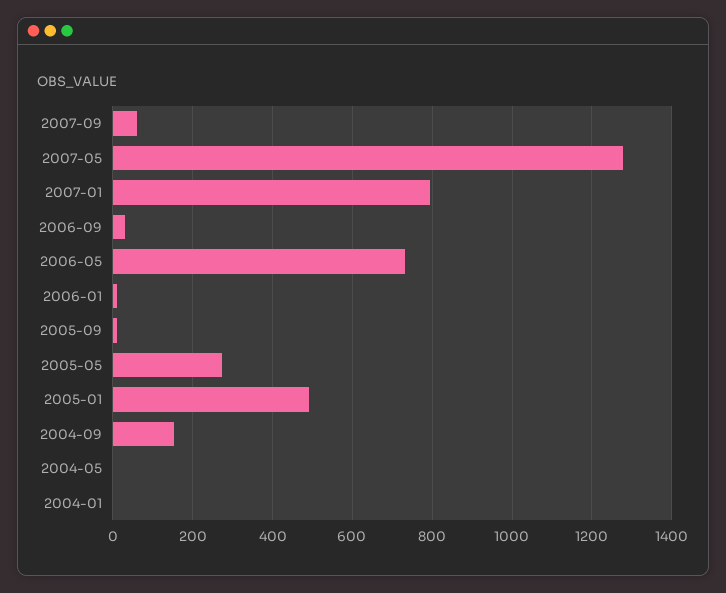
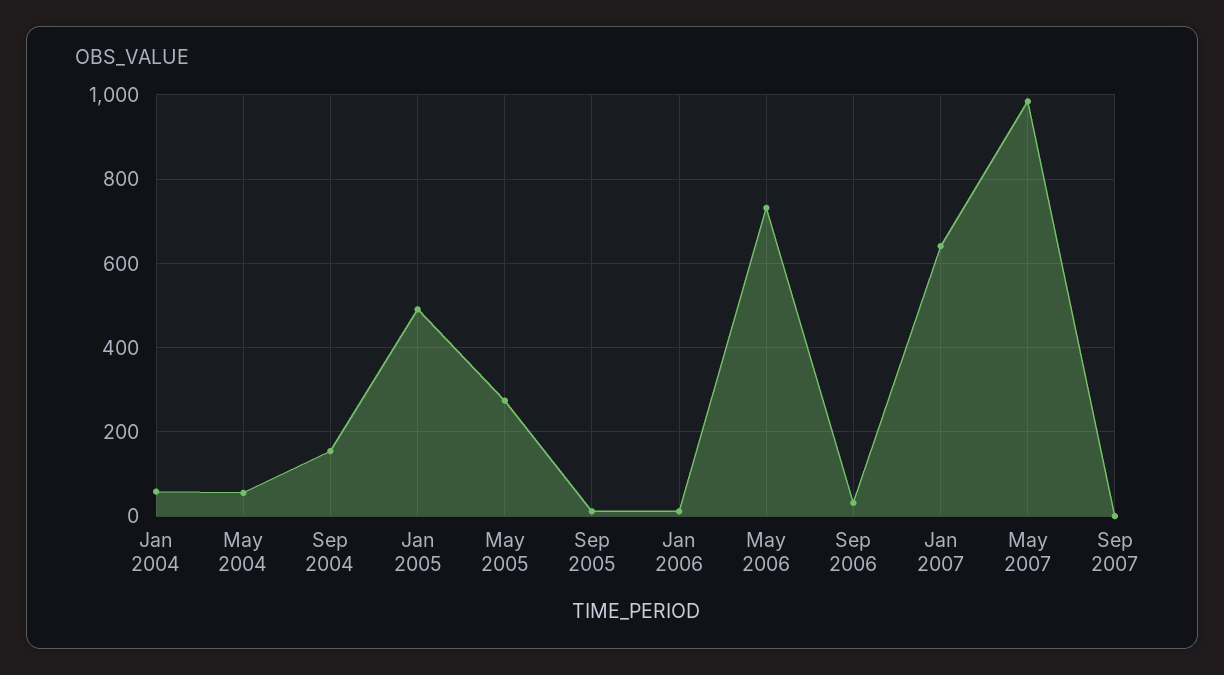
2007-09: 60 -> 0
2007-05: 1280 -> 980
2007-01: 800 -> 640
2004-05: 0 -> 60
2004-01: 0 -> 60

